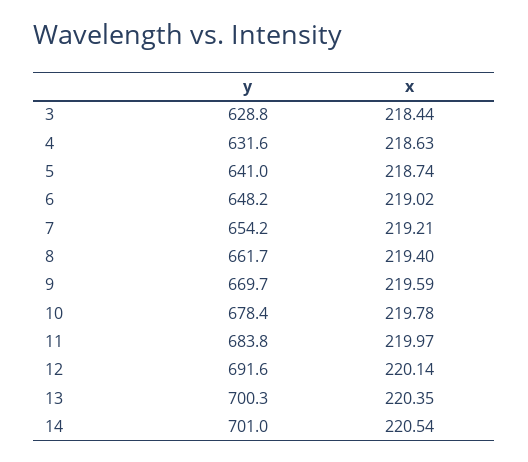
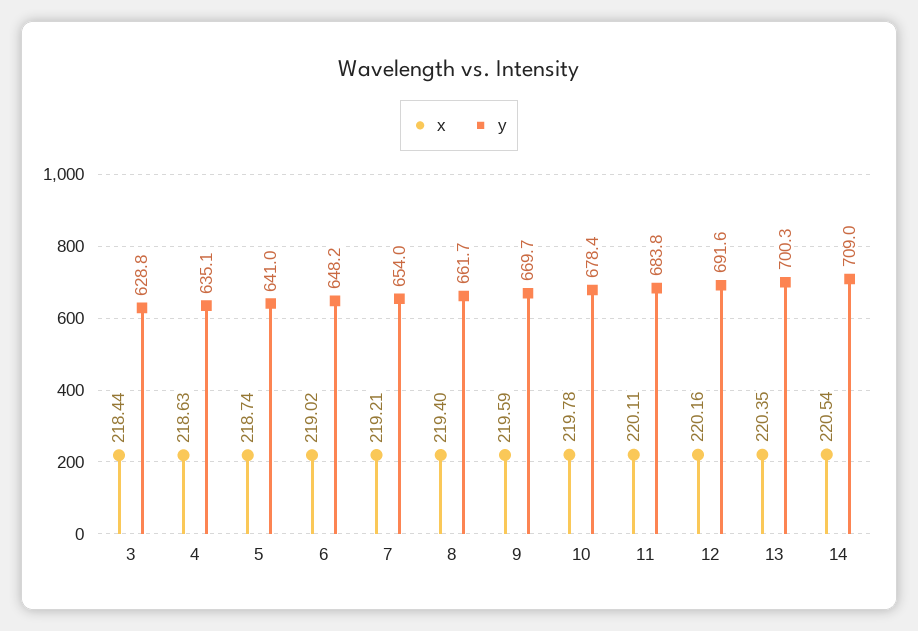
y, 4: 631.6 -> 635.1
y, 7: 654.2 -> 654
x, 11: 219.97 -> 220.11
x, 12: 220.14 -> 220.16
y, 14: 701 -> 709

